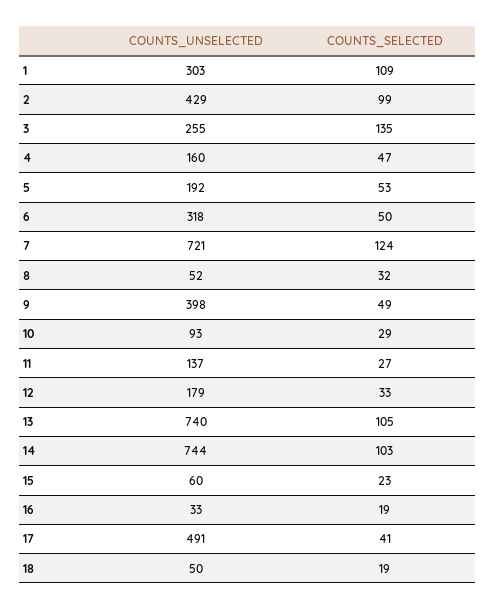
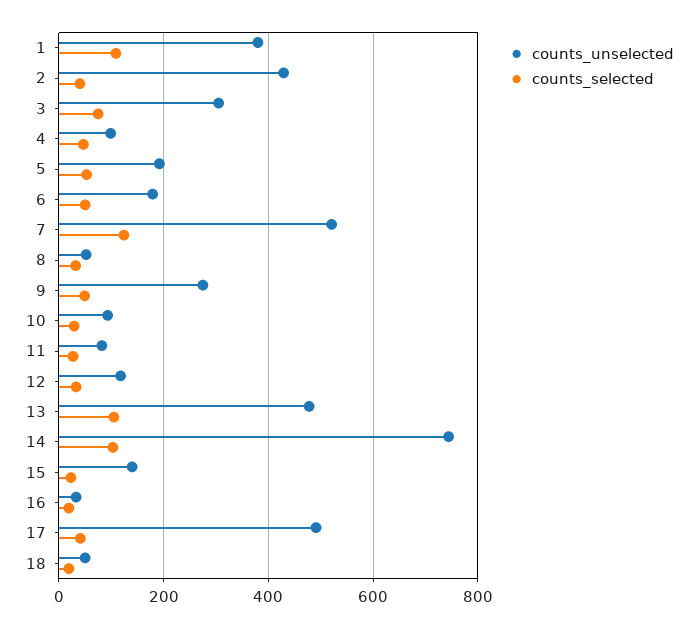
COUNTS_UNSELECTED, 1: 303 -> 380
COUNTS_SELECTED, 2: 99 -> 40
COUNTS_UNSELECTED, 3: 255 -> 300
COUNTS_SELECTED, 3: 135 -> 80
COUNTS_UNSELECTED, 4: 160 -> 100
COUNTS_UNSELECTED, 6: 318 -> 180
COUNTS_UNSELECTED, 7: 721 -> 520
COUNTS_UNSELECTED, 9: 398 -> 280
COUNTS_UNSELECTED, 11: 137 -> 80
COUNTS_UNSELECTED, 12: 179 -> 120
COUNTS_UNSELECTED, 13: 740 -> 480
COUNTS_UNSELECTED, 15: 60 -> 140

